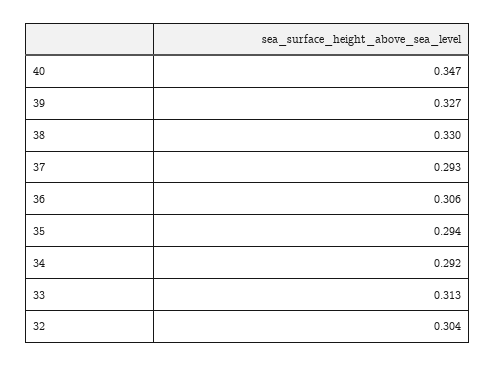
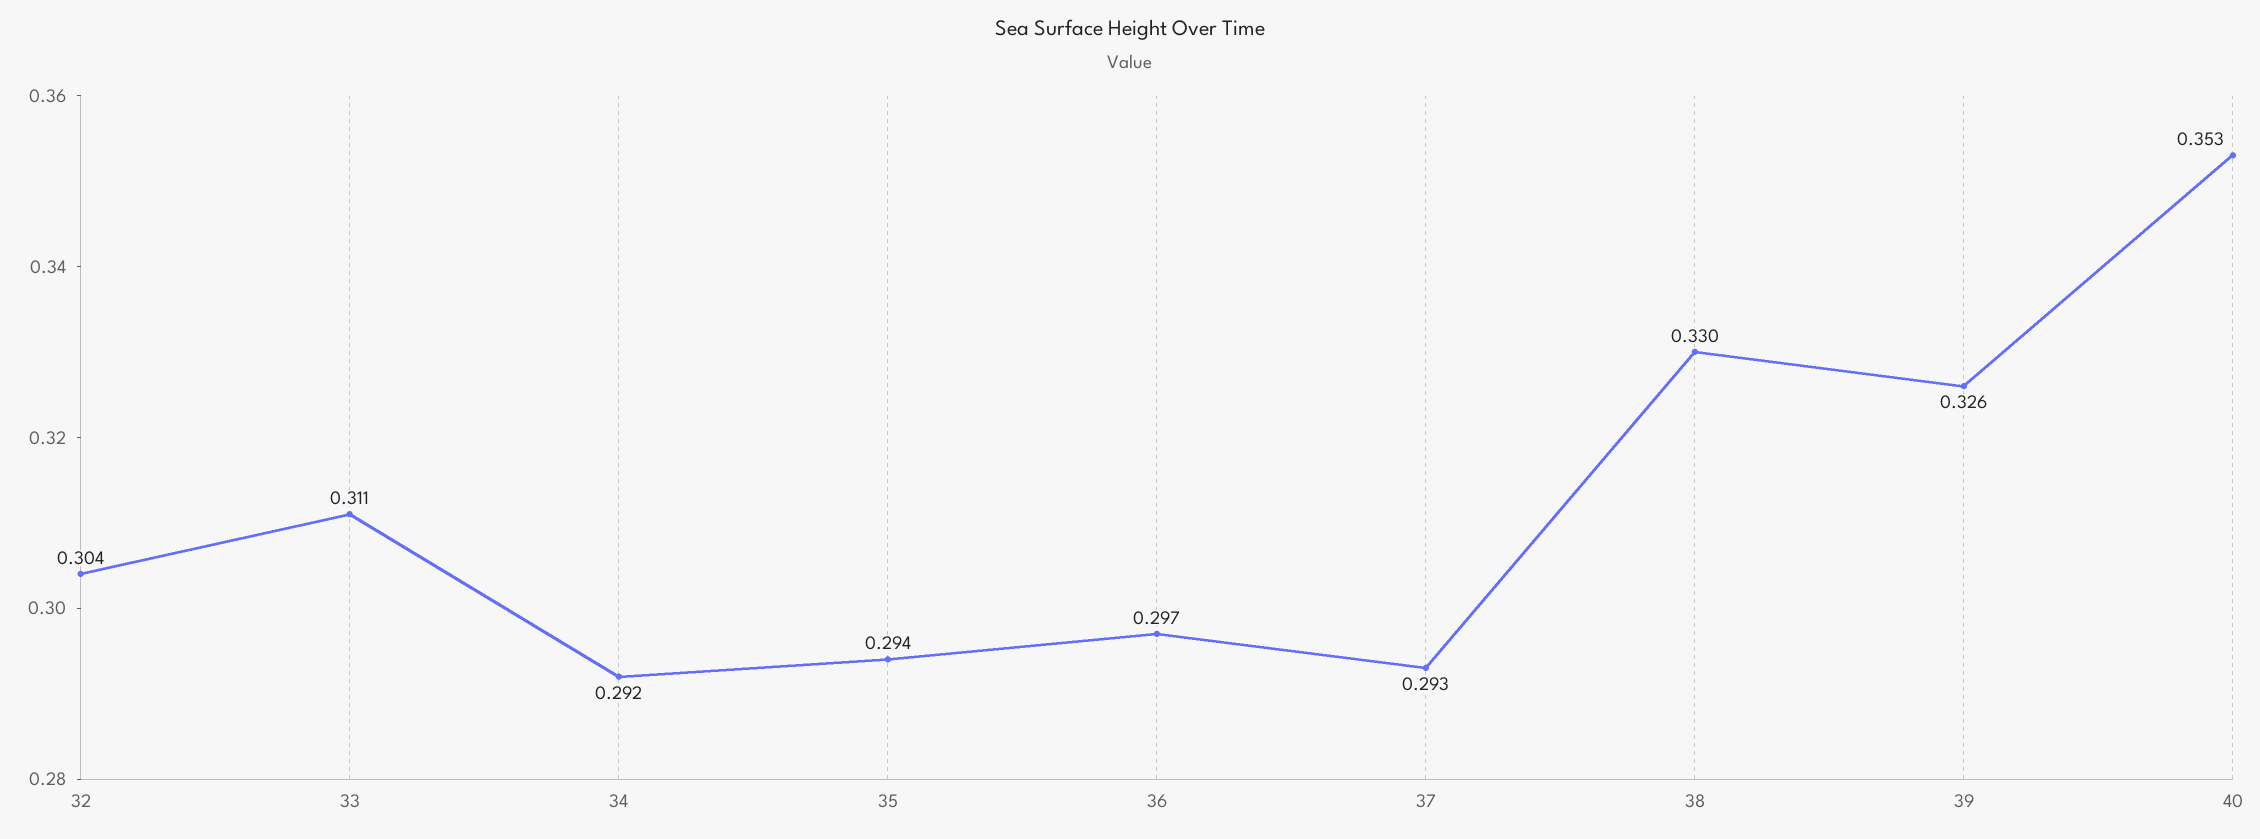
40: 0.347 -> 0.353
39: 0.327 -> 0.326
36: 0.306 -> 0.297
33: 0.313 -> 0.311

